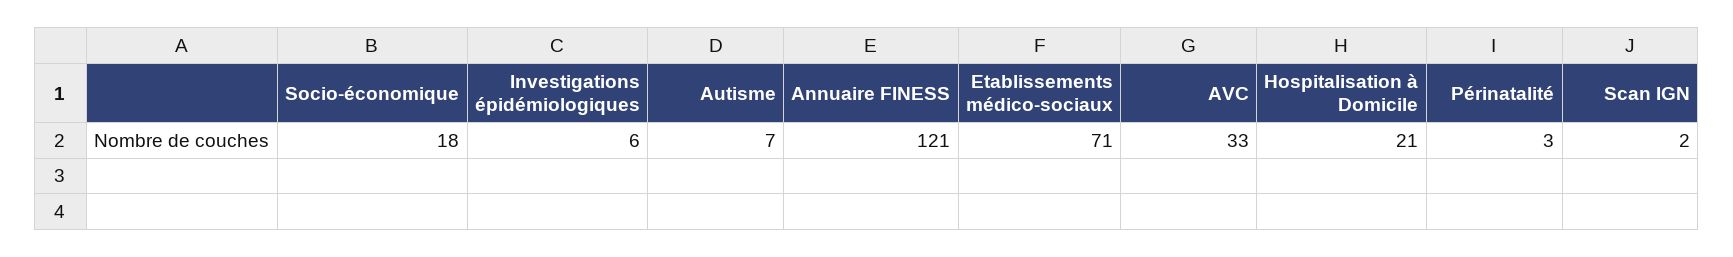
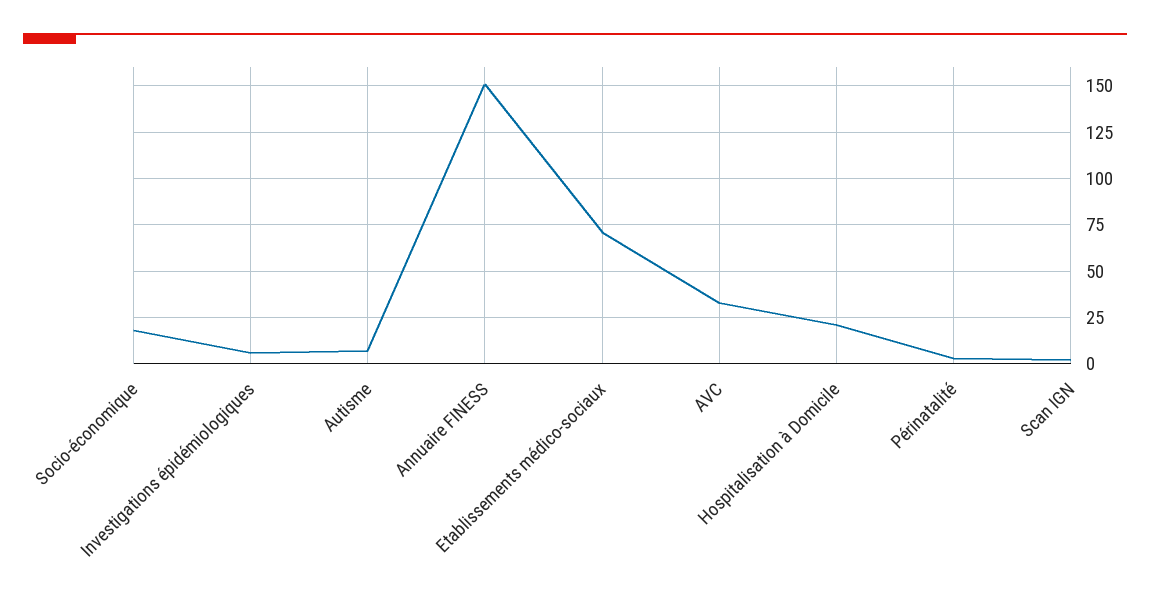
Annuaire FINESS: 121 -> 150

